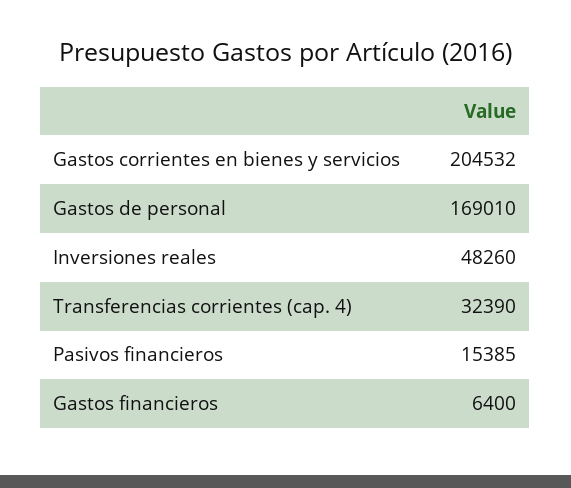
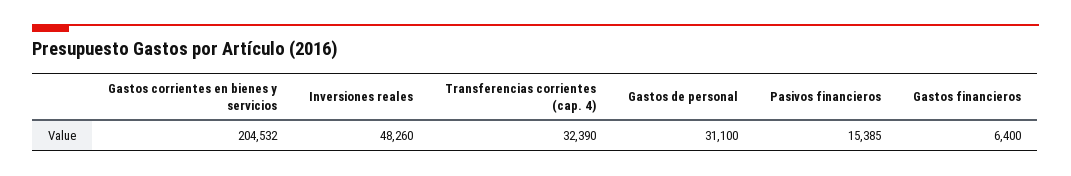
Gastos de personal: 169010 -> 31100

